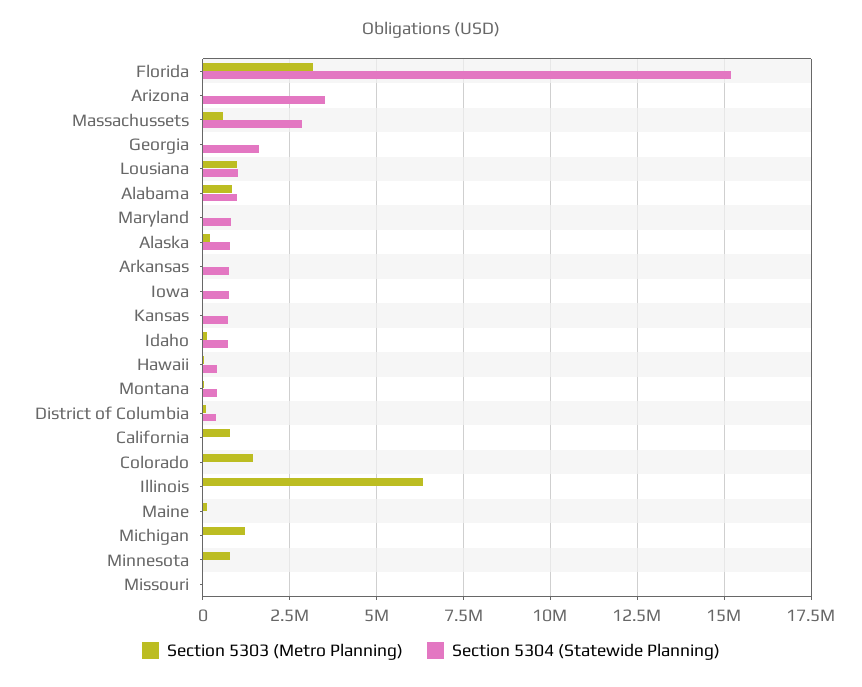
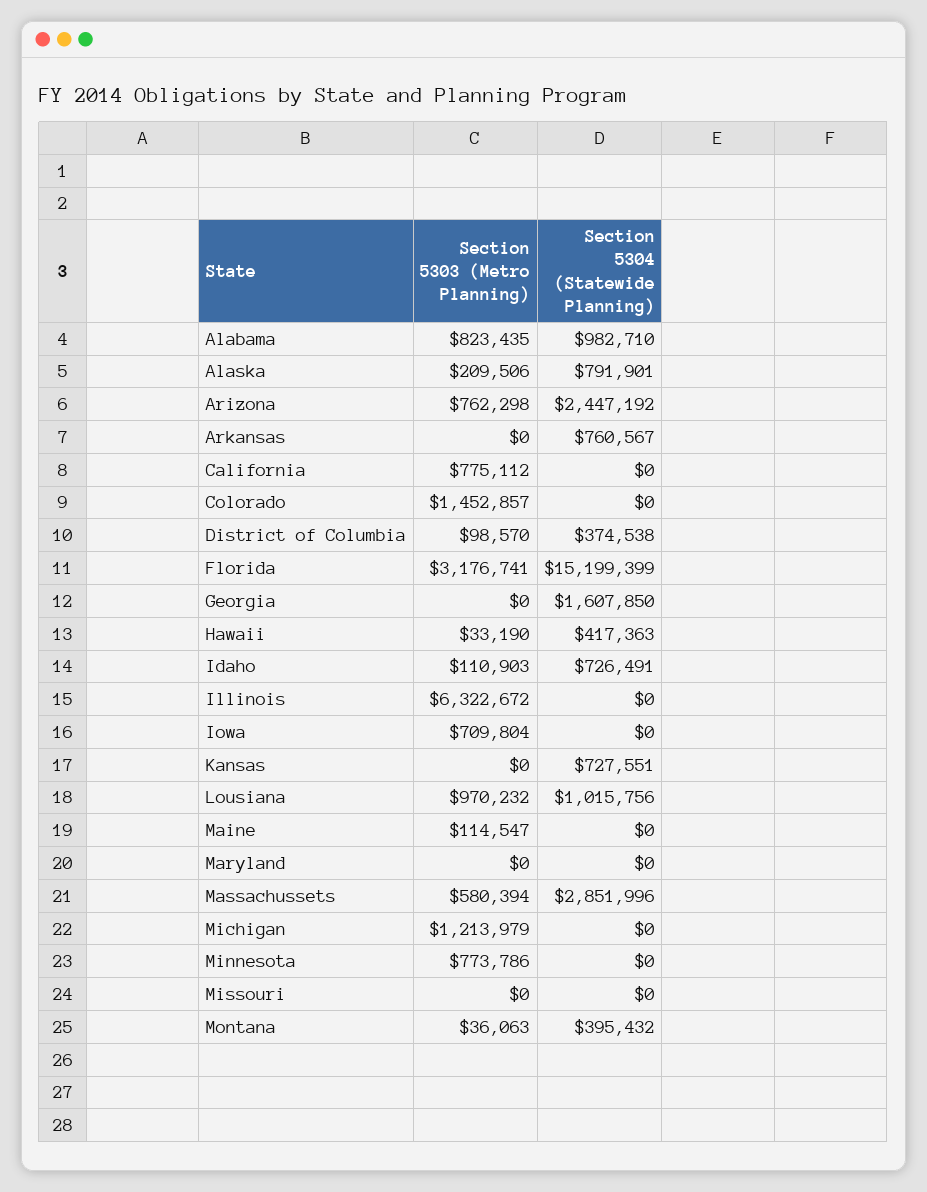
Section 5303 (Metro Planning), Arizona: 0 -> 762298
Section 5304 (Statewide Planning), Arizona: 3500000 -> 2447192
Section 5304 (Statewide Planning), Maryland: 750000 -> 0
Section 5303 (Metro Planning), Iowa: 0 -> 709804
Section 5304 (Statewide Planning), Iowa: 750000 -> 0

